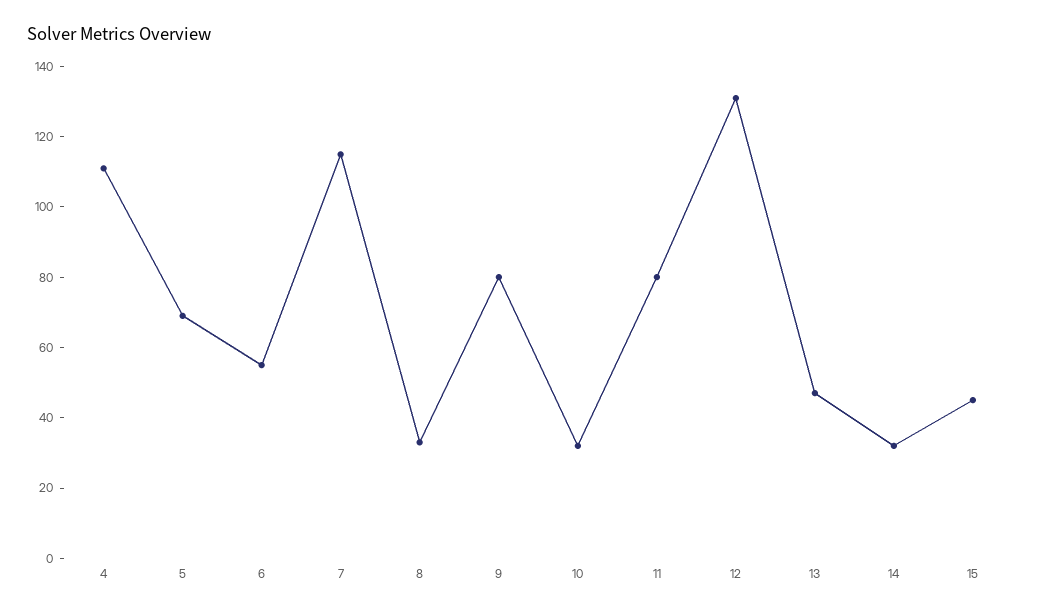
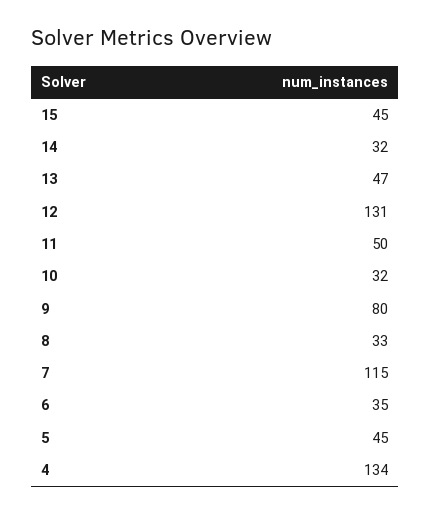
4: 110 -> 134
5: 70 -> 45
6: 55 -> 35
11: 80 -> 50

